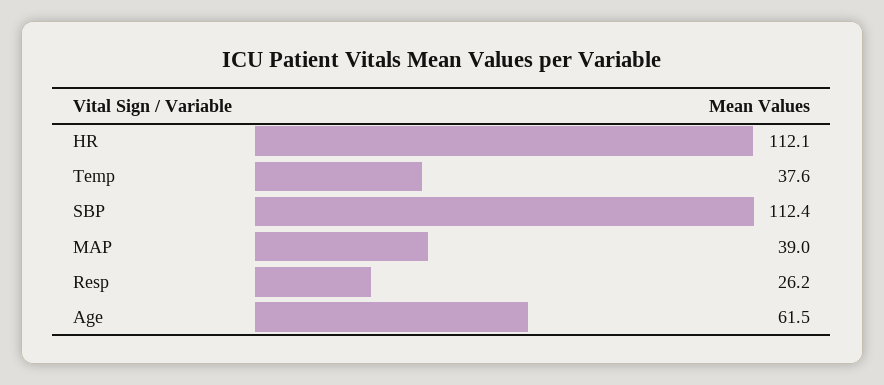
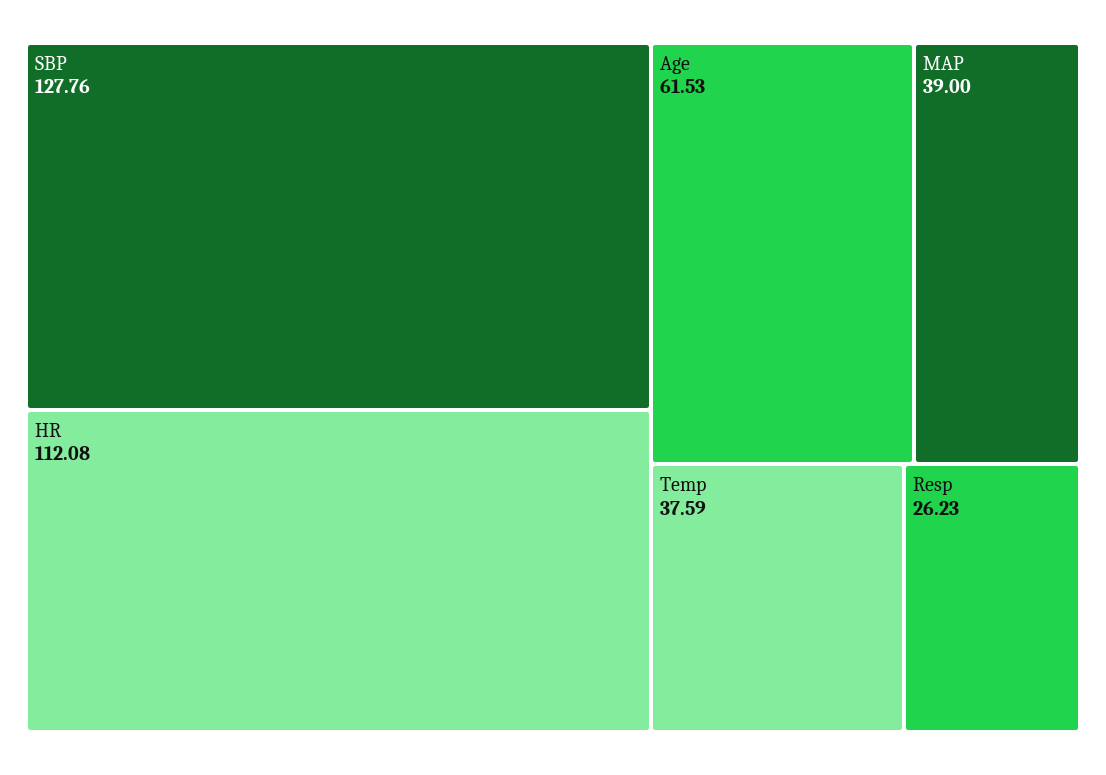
SBP: 112.4 -> 127.76

